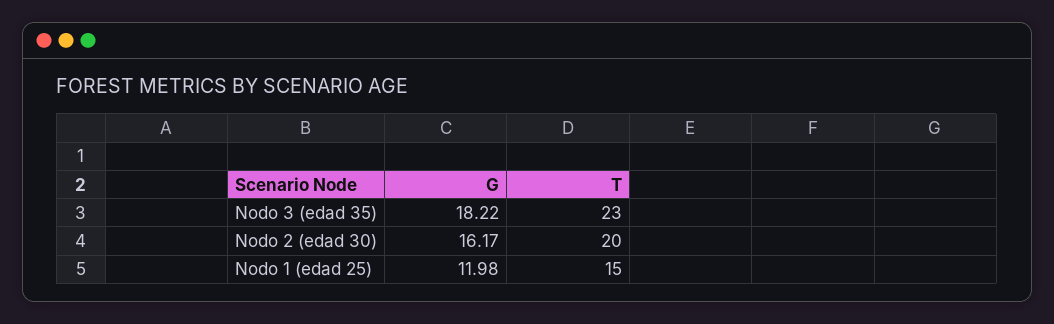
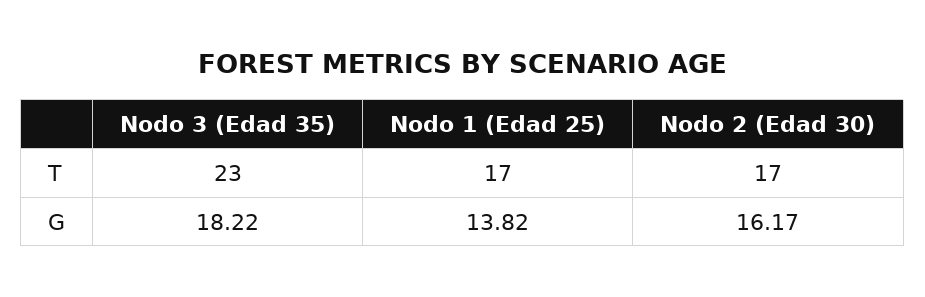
T, Nodo 2 (edad 30): 20 -> 17
G, Nodo 1 (edad 25): 11.98 -> 13.82
T, Nodo 1 (edad 25): 15 -> 17

